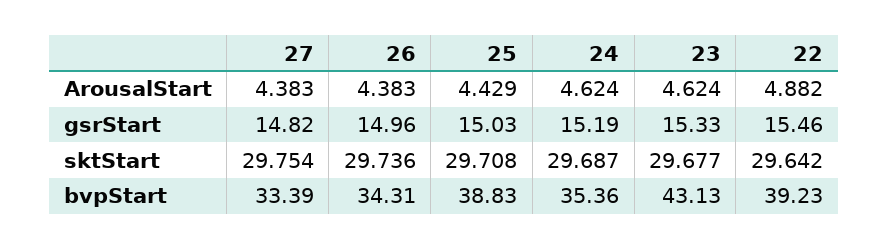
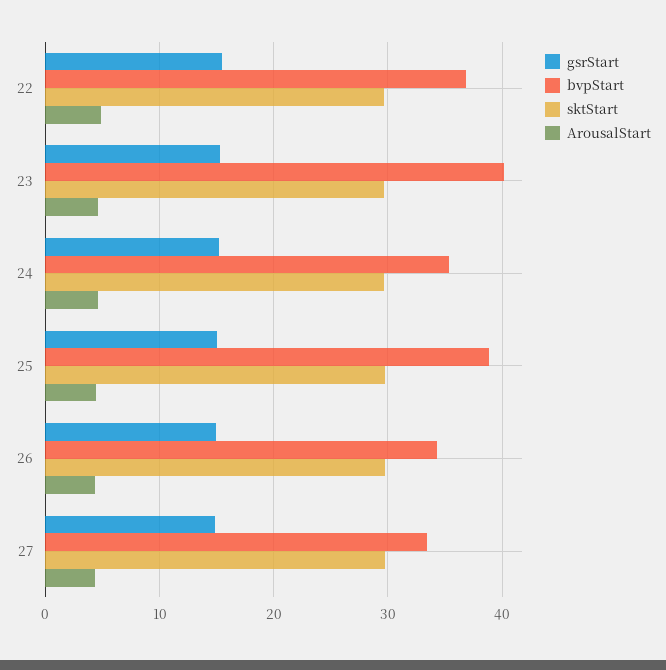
bvpStart, 23: 43.13 -> 40
bvpStart, 22: 39.23 -> 37

